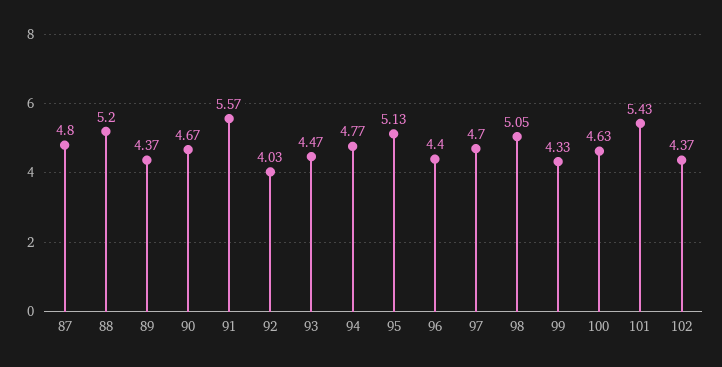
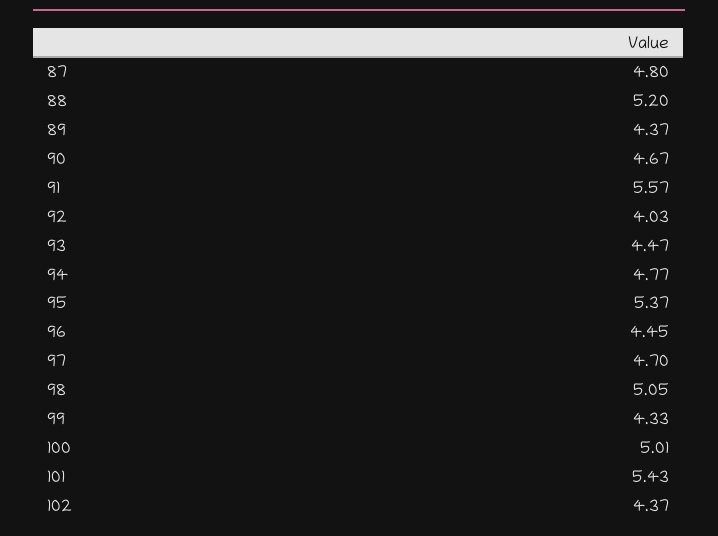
95: 5.13 -> 5.37
96: 4.4 -> 4.45
100: 4.63 -> 5.01

